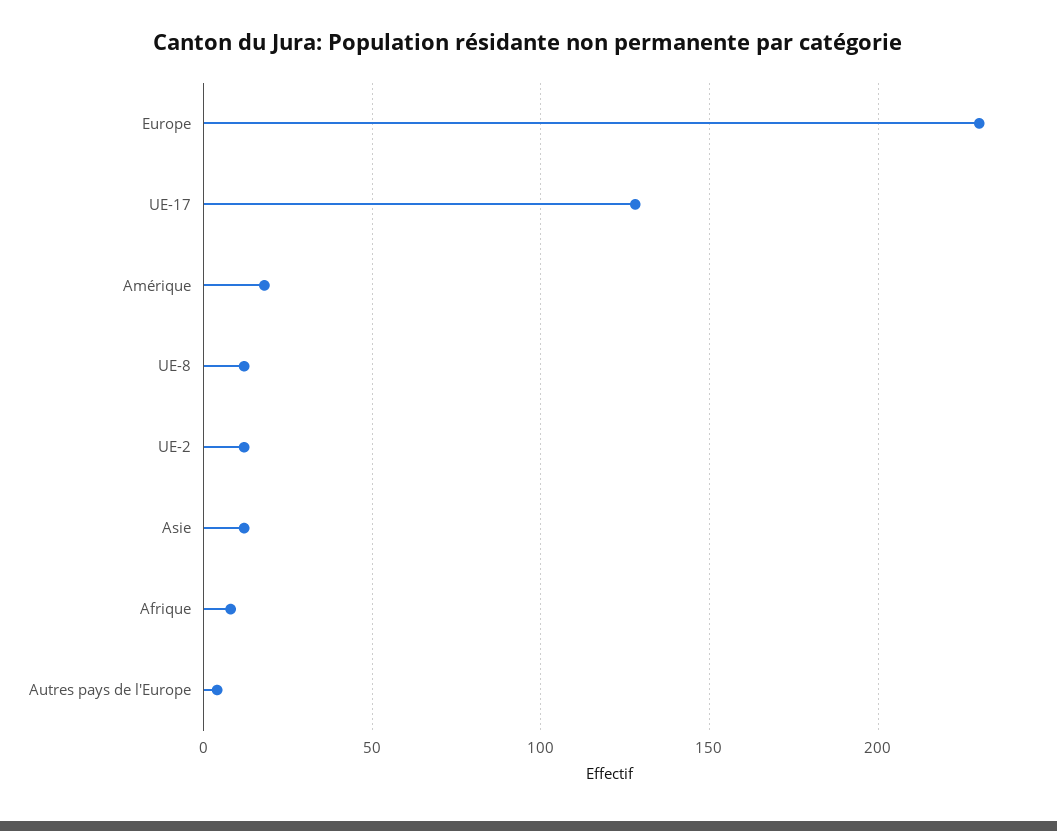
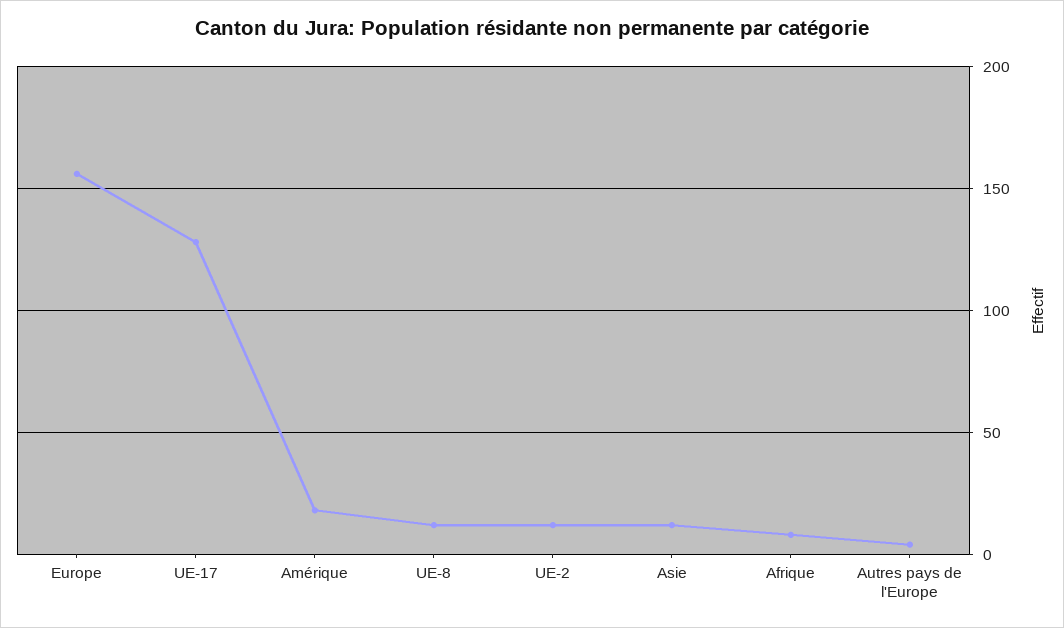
Europe: 230 -> 155

